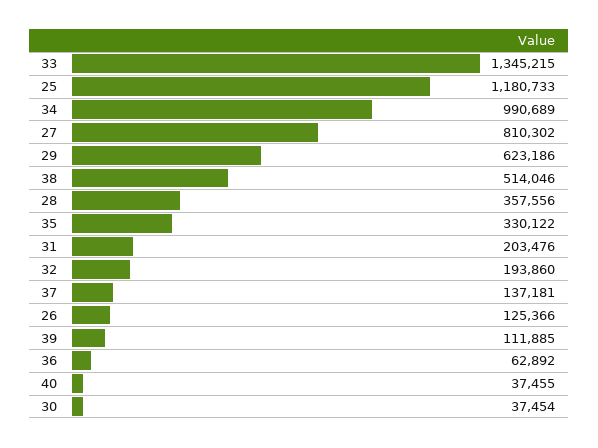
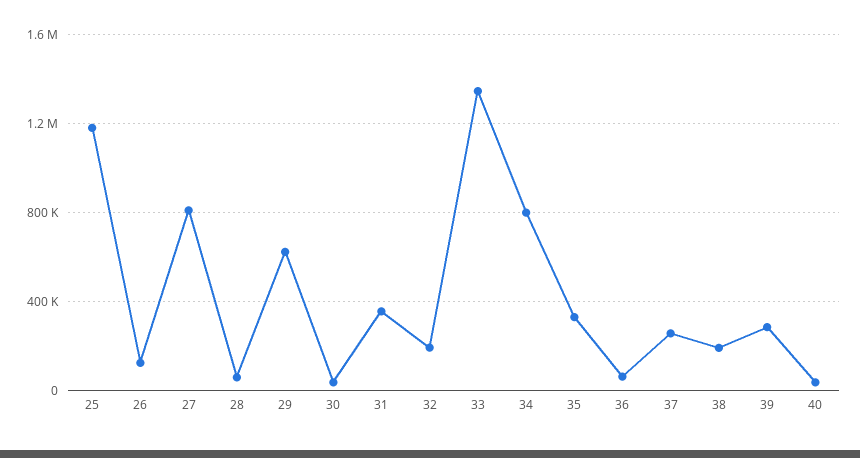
34: 990689 -> 800000
38: 514046 -> 200000
28: 357556 -> 50000
31: 203476 -> 350000
37: 137181 -> 250000
39: 111885 -> 300000

